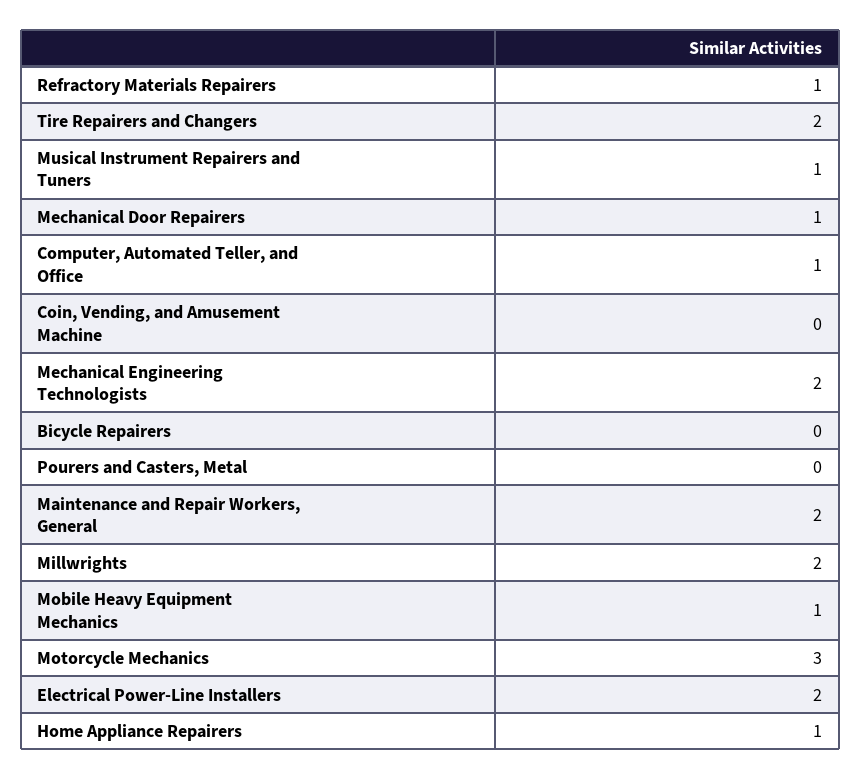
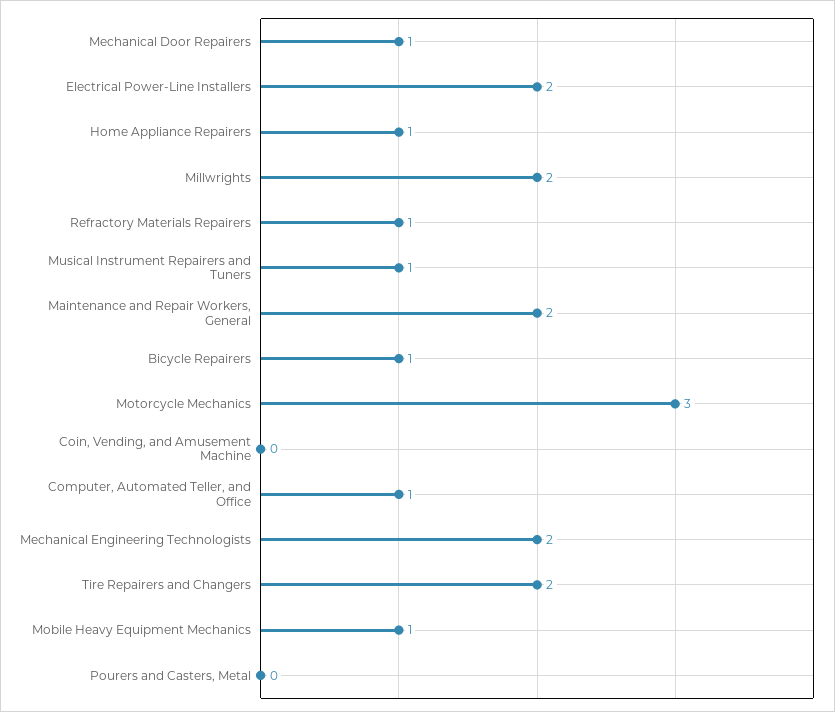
Bicycle Repairers: 0 -> 1

